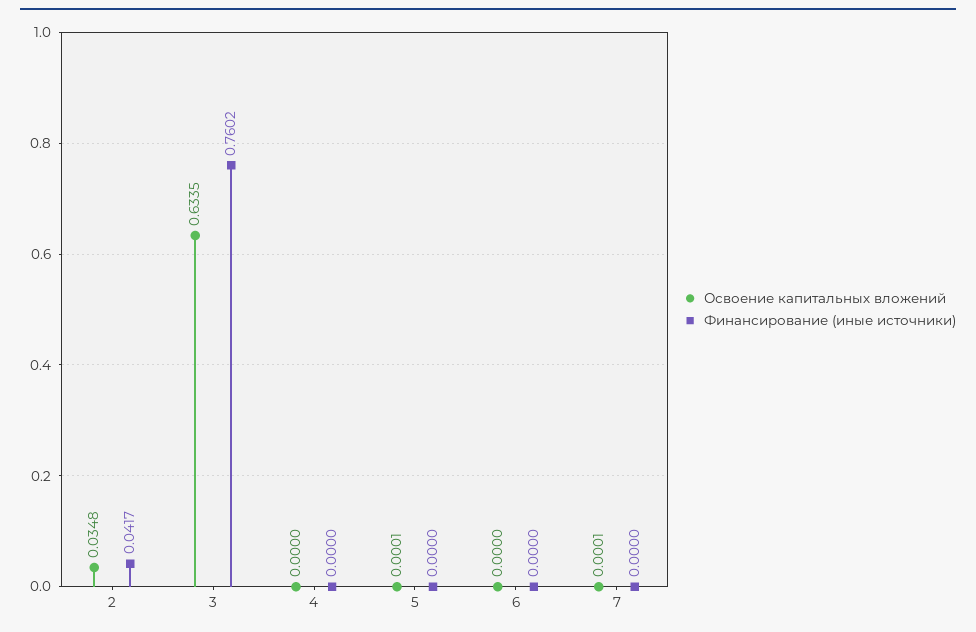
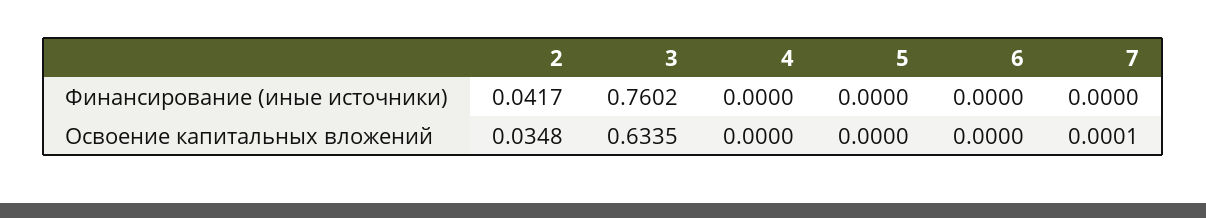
Освоение капитальных вложений, 5: 0.0001 -> 0

